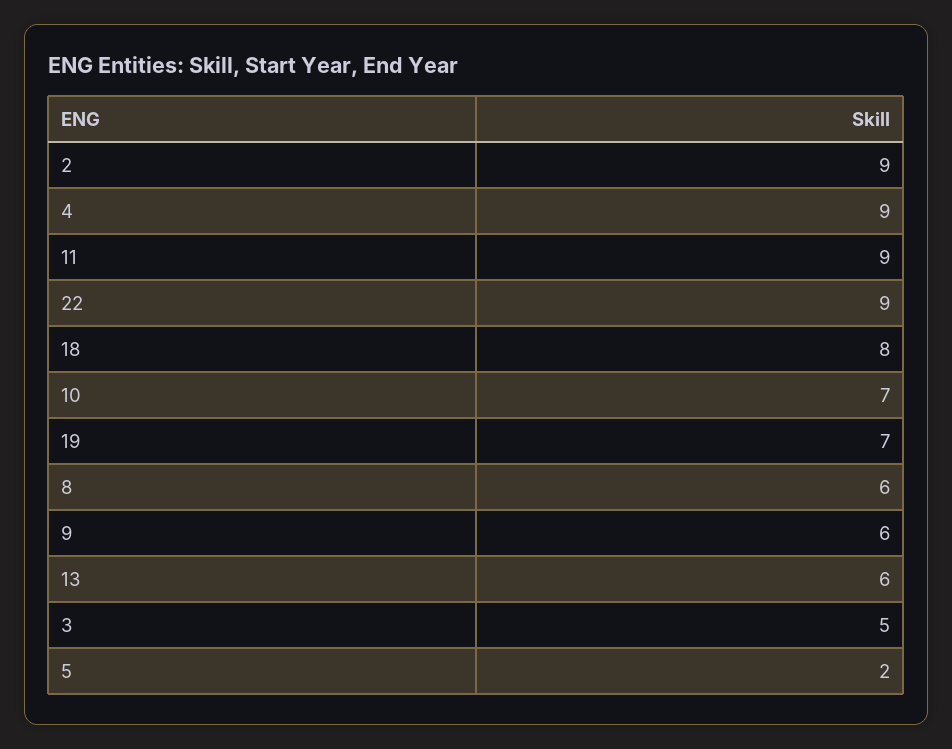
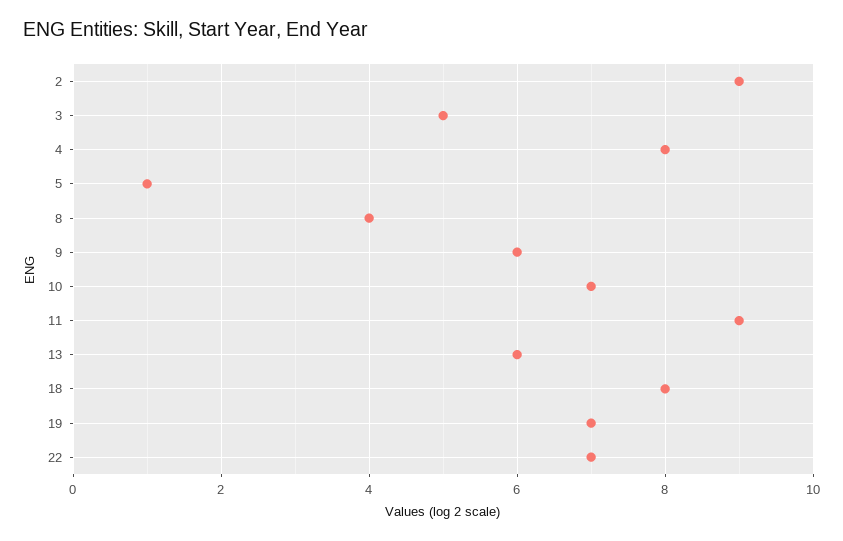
4: 9 -> 8
22: 9 -> 7
8: 6 -> 4
5: 2 -> 1

